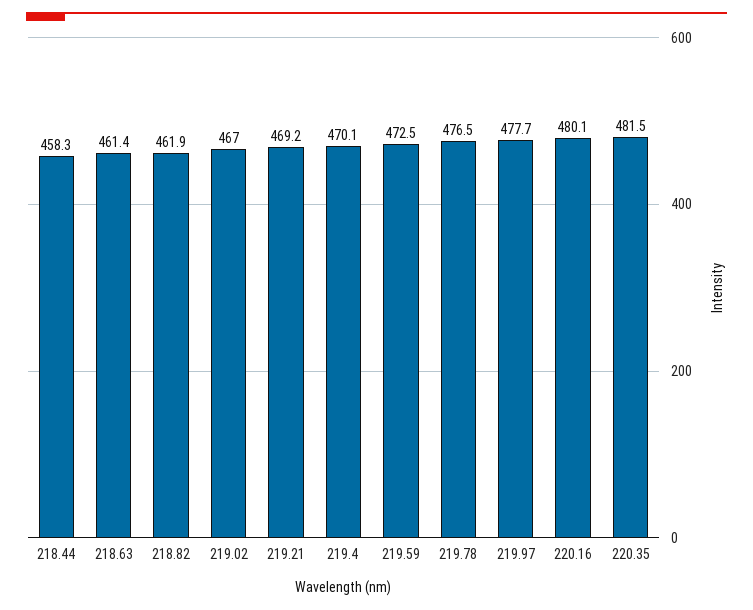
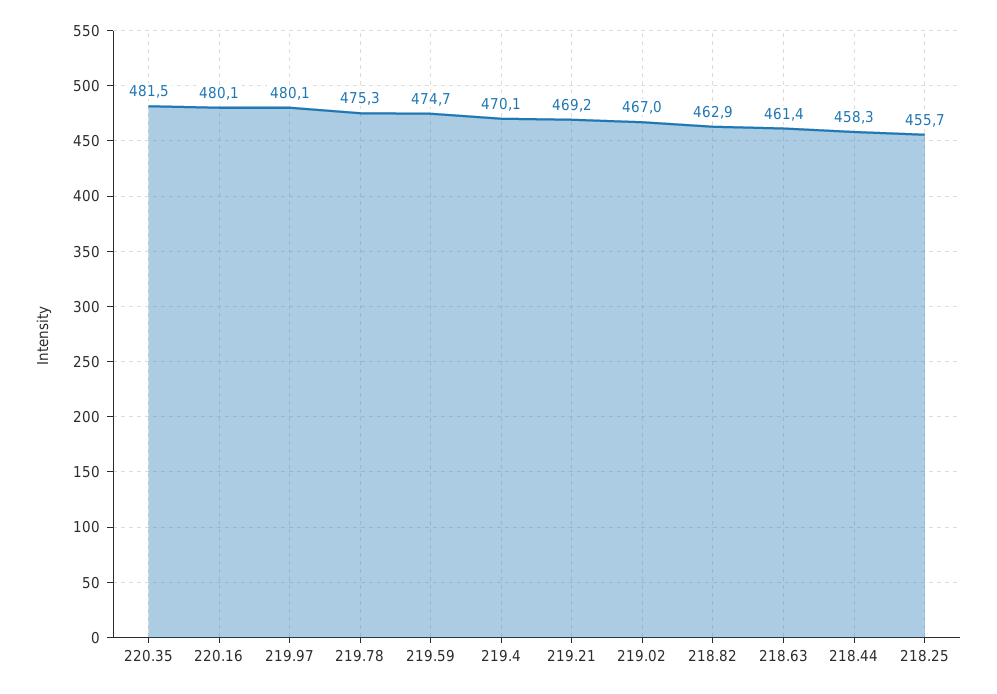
218.82: 461.9 -> 462.9
219.59: 472.5 -> 474.7
219.78: 476.5 -> 475.3
219.97: 477.7 -> 480.1
218.25: none -> 455.7

